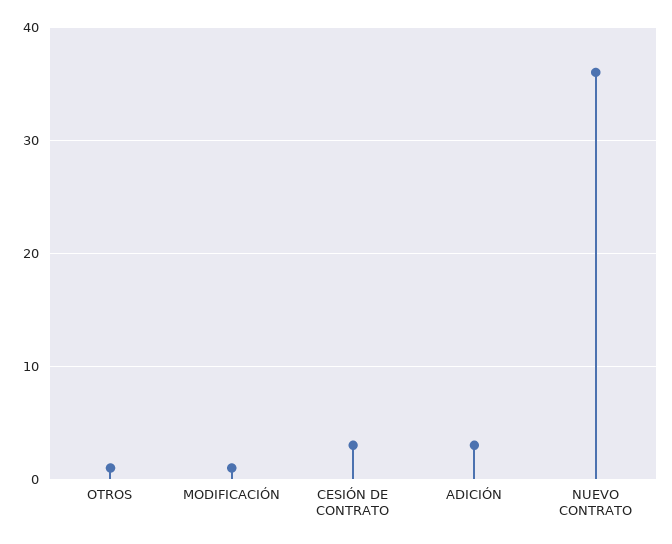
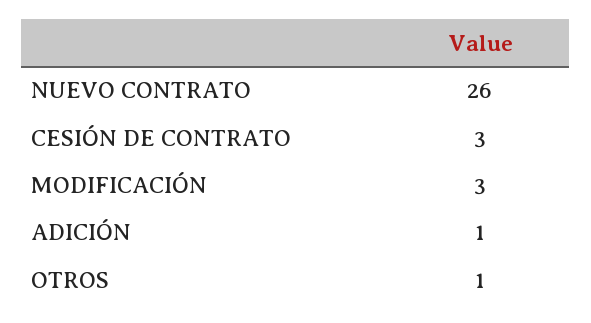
MODIFICACIÓN: 1 -> 3
ADICIÓN: 3 -> 1
NUEVO CONTRATO: 36 -> 26

